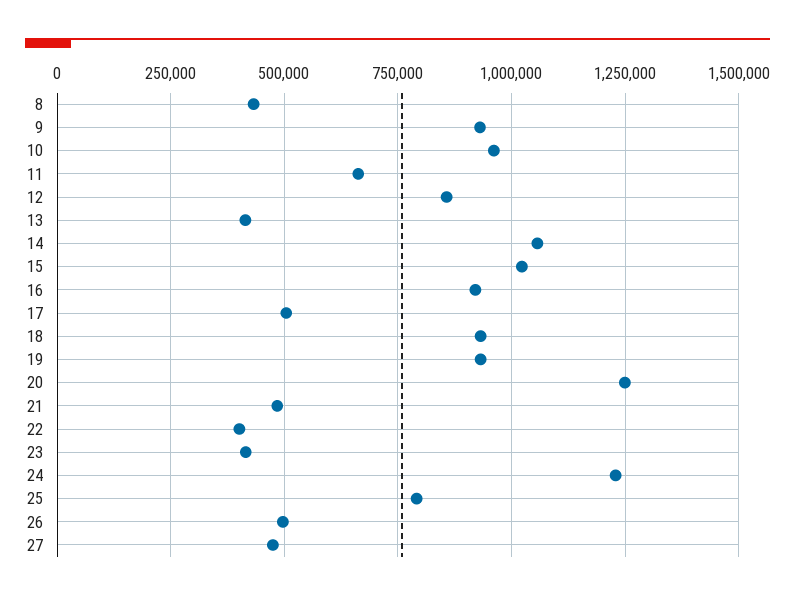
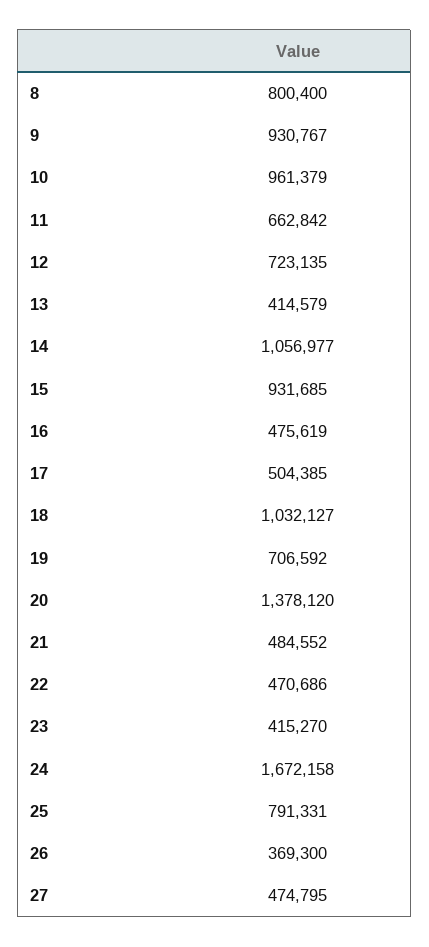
8: 425000 -> 800400
12: 850000 -> 723135
15: 1025000 -> 931685
16: 925000 -> 475619
18: 925000 -> 1032127
19: 925000 -> 706592
20: 1250000 -> 1378120
22: 400000 -> 470686
24: 1225000 -> 1672158
26: 500000 -> 369300

